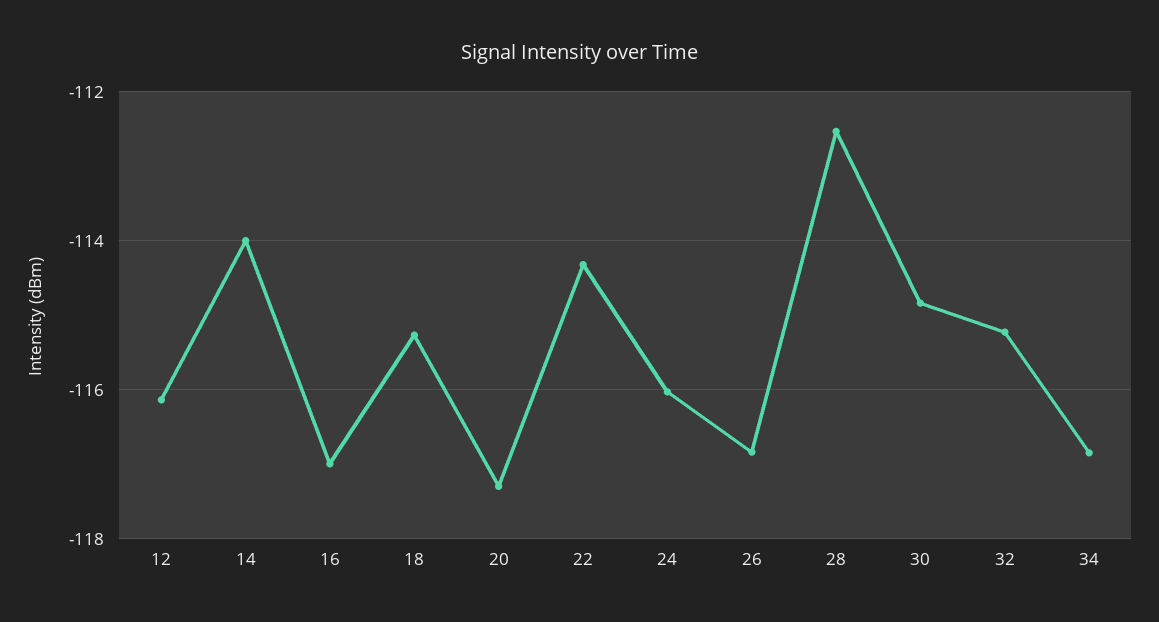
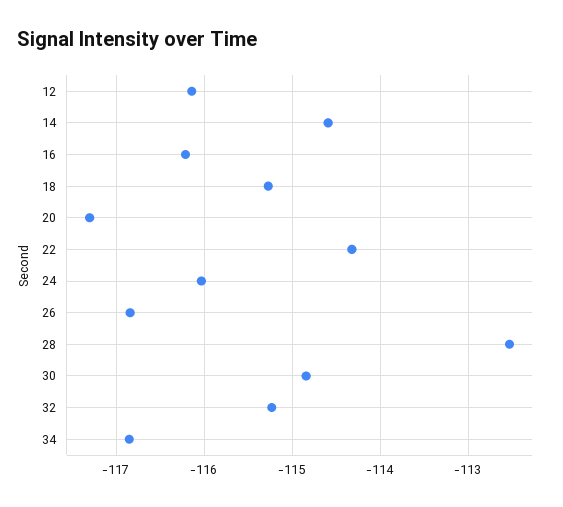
14: -114 -> -114.6
16: -117 -> -116.2

